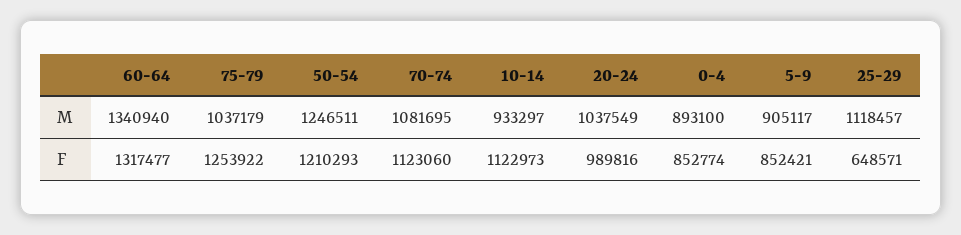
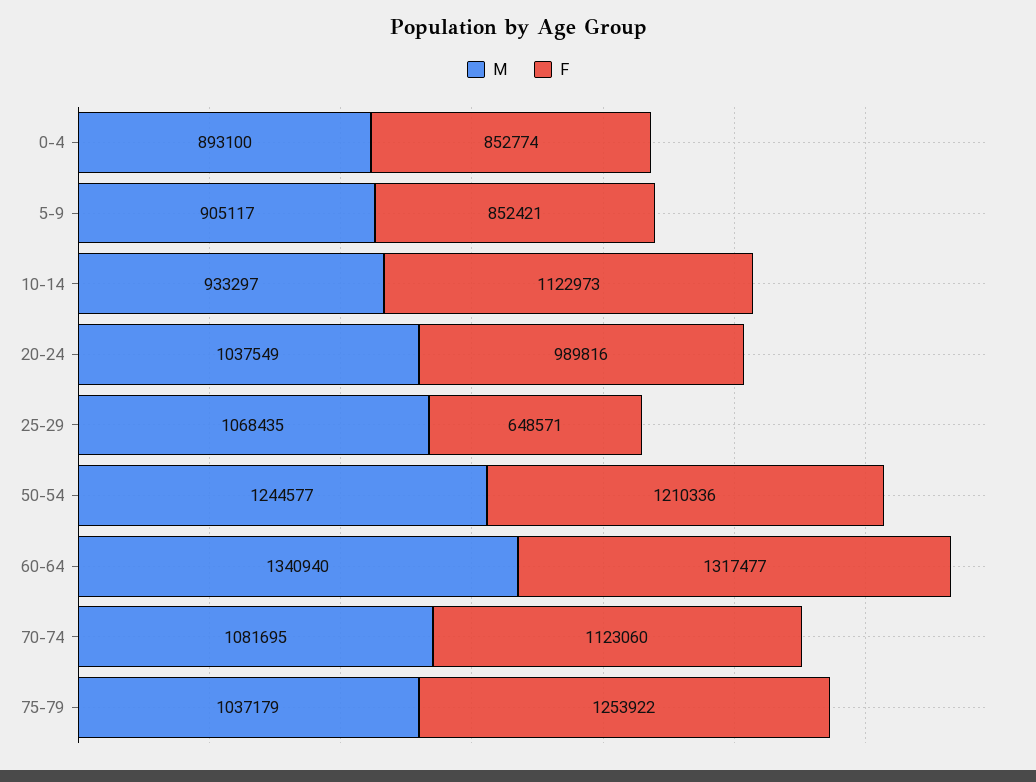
M, 50-54: 1246511 -> 1244577
M, 25-29: 1118457 -> 1068435
F, 50-54: 1210293 -> 1210336

